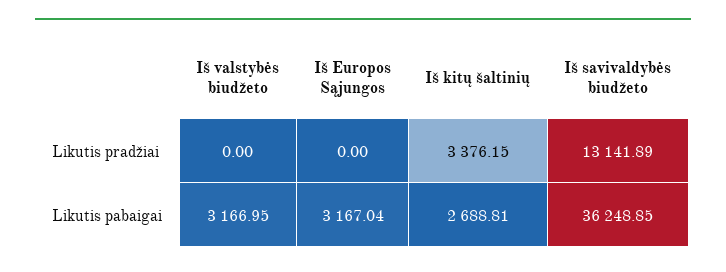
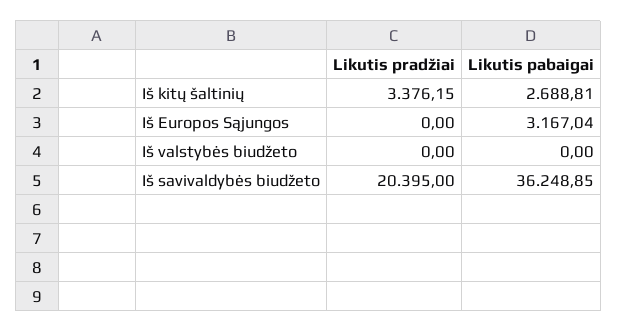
Iš savivaldybės biudžeto, Likutis pradžiai: 13141.89 -> 20395
Iš valstybės biudžeto, Likutis pabaigai: 3166.95 -> 0

